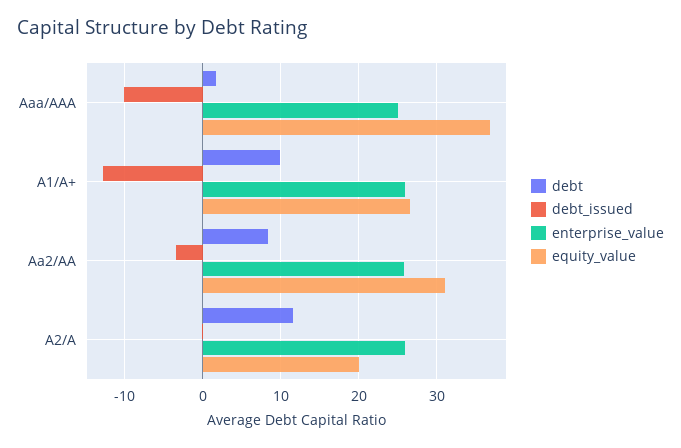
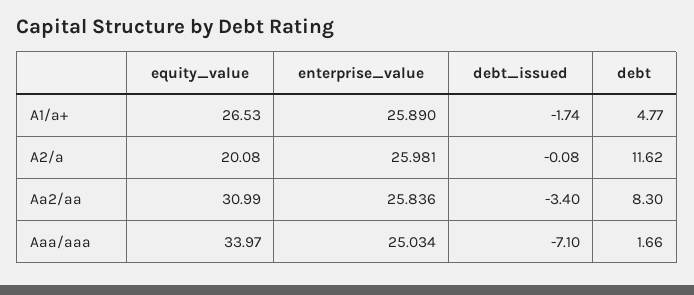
debt_issued, Aaa/AAA: -10 -> -7.1
equity_value, Aaa/AAA: 37 -> 33.97
debt, A1/A+: 10 -> 4.77
debt_issued, A1/A+: -13 -> -1.74

